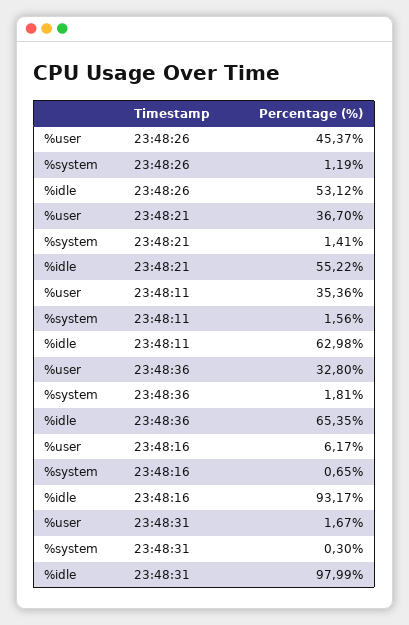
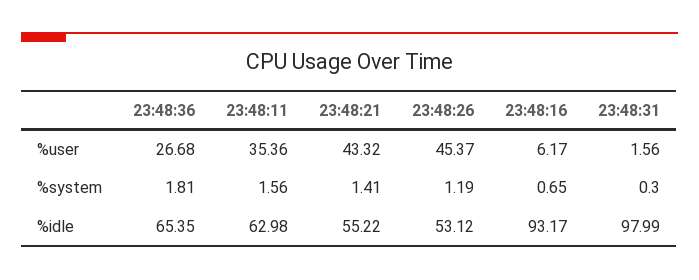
%user, 23:48:21: 36.7 -> 43.32
%user, 23:48:36: 32.8 -> 26.68
%user, 23:48:31: 1.67 -> 1.56

